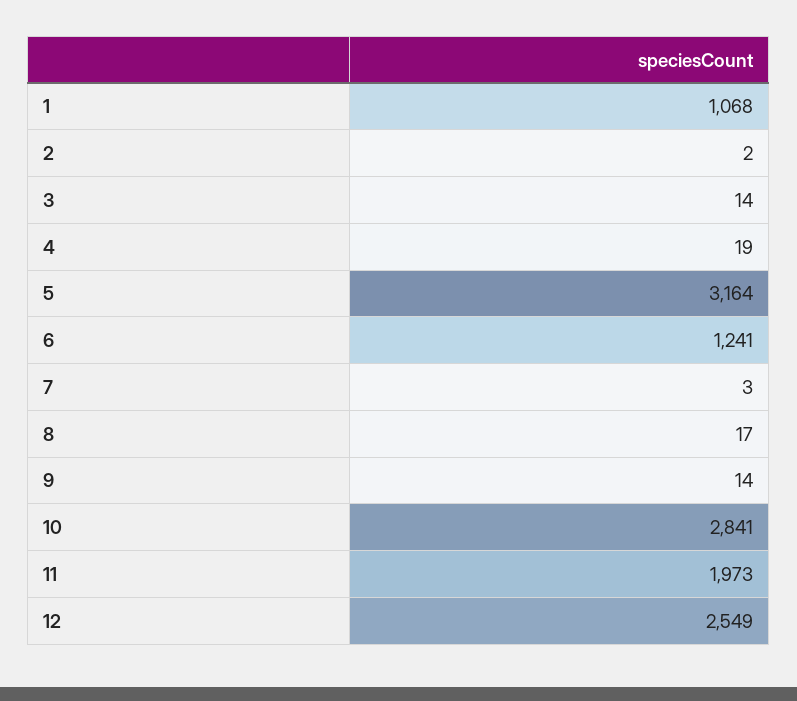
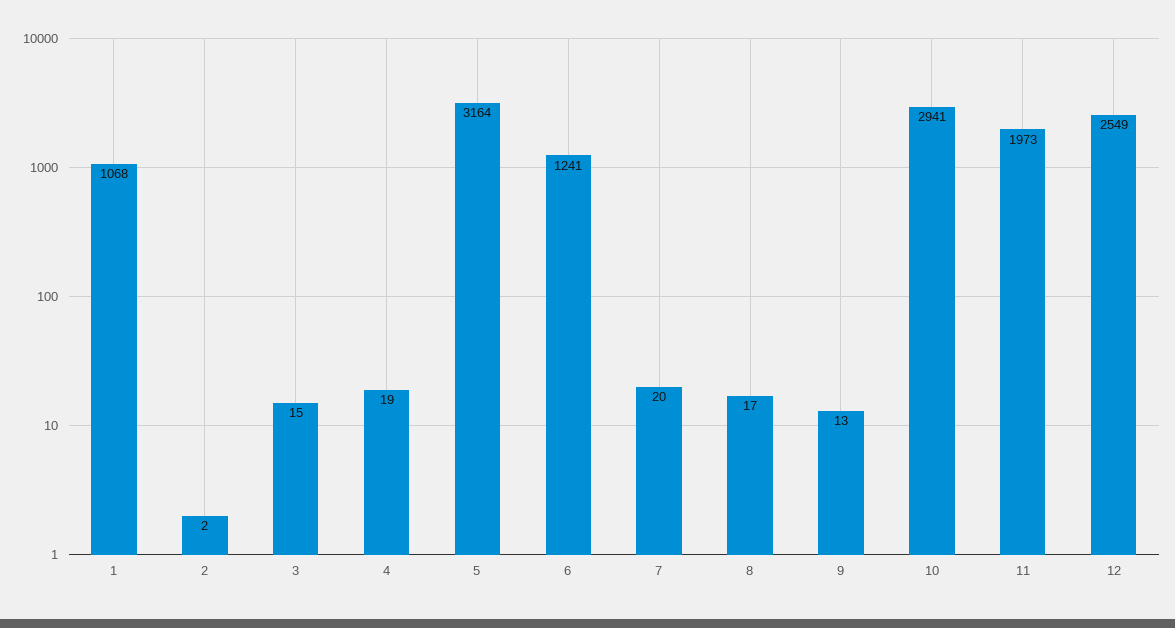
3: 14 -> 15
7: 3 -> 20
9: 14 -> 13
10: 2841 -> 2941

